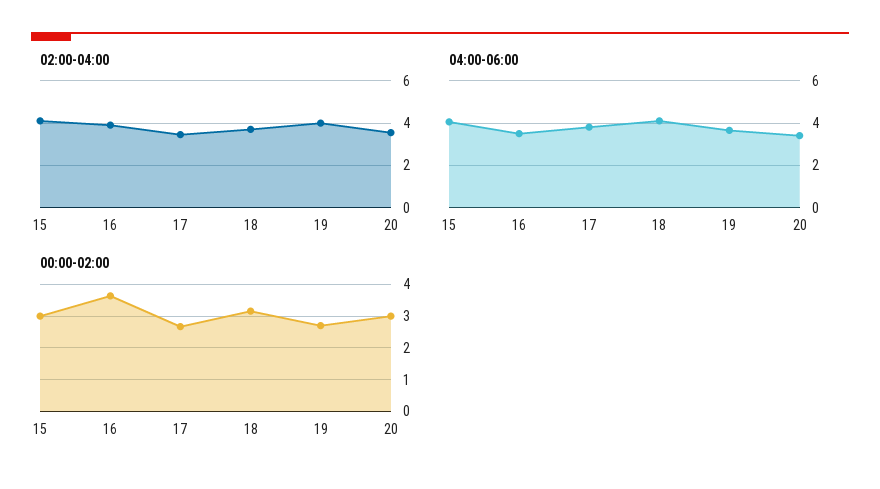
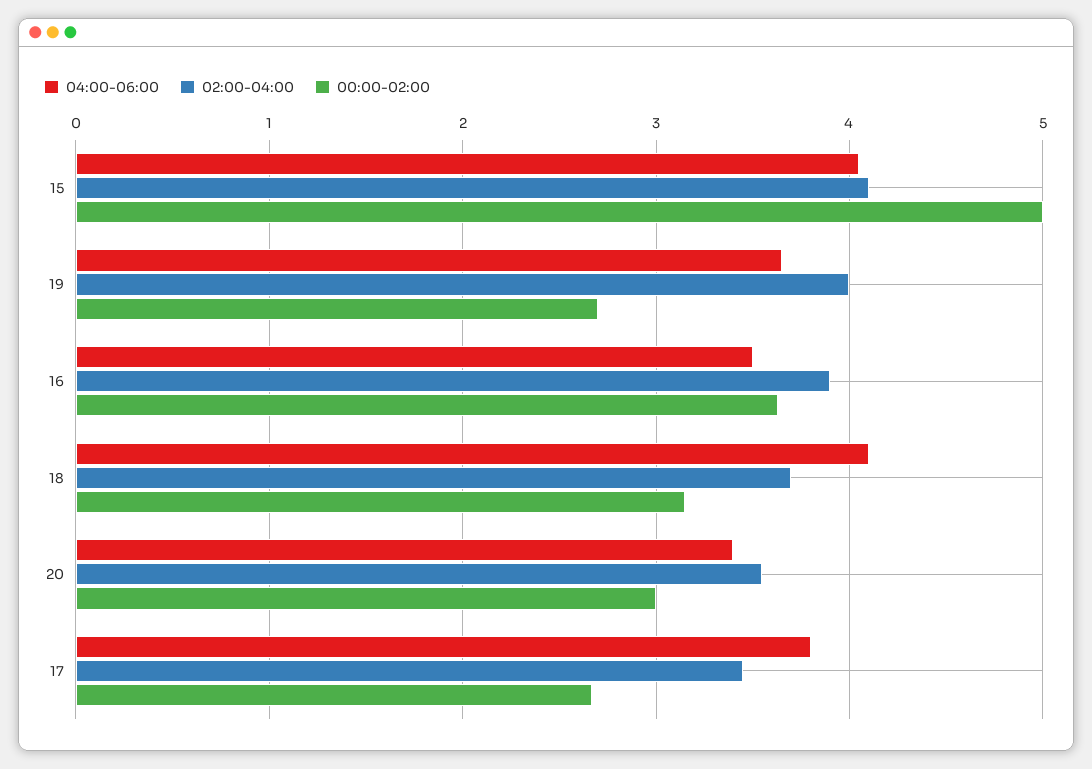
00:00-02:00, 15: 3 -> 5

